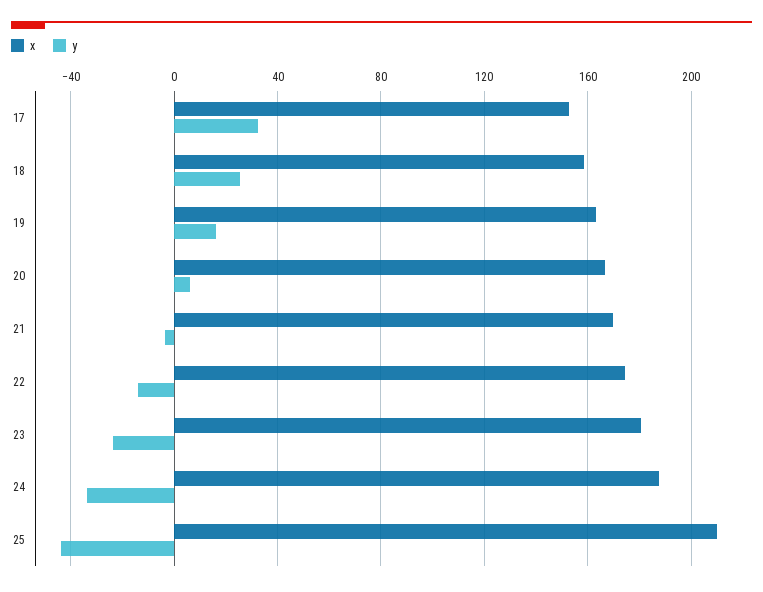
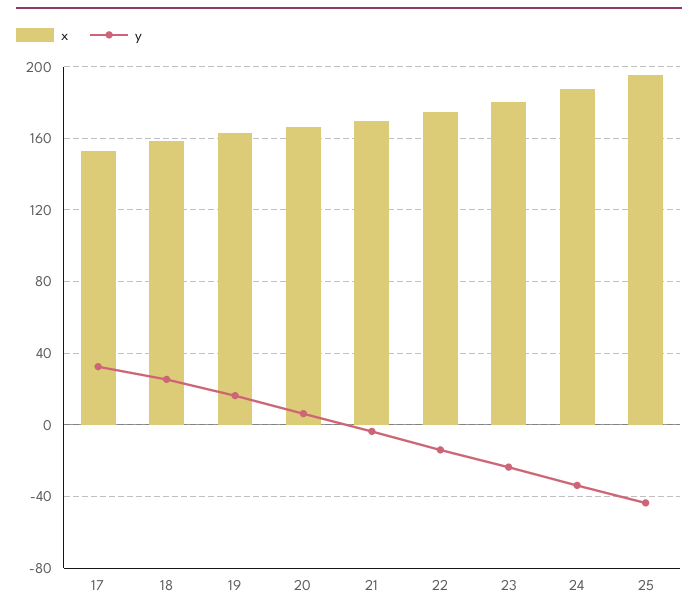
x, 25: 210 -> 195

